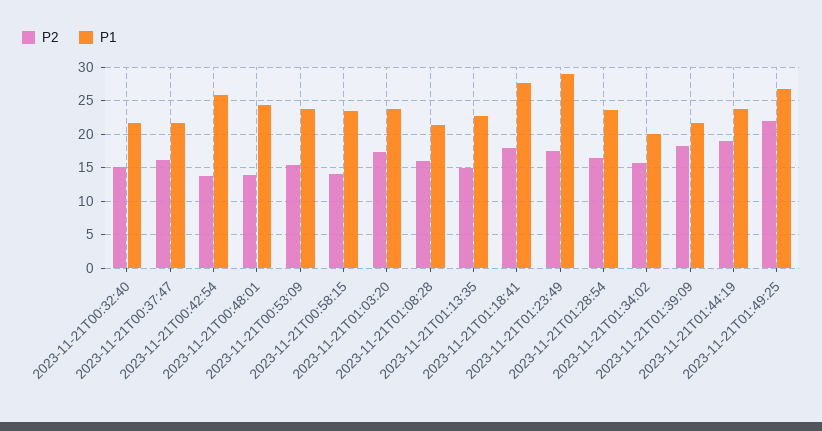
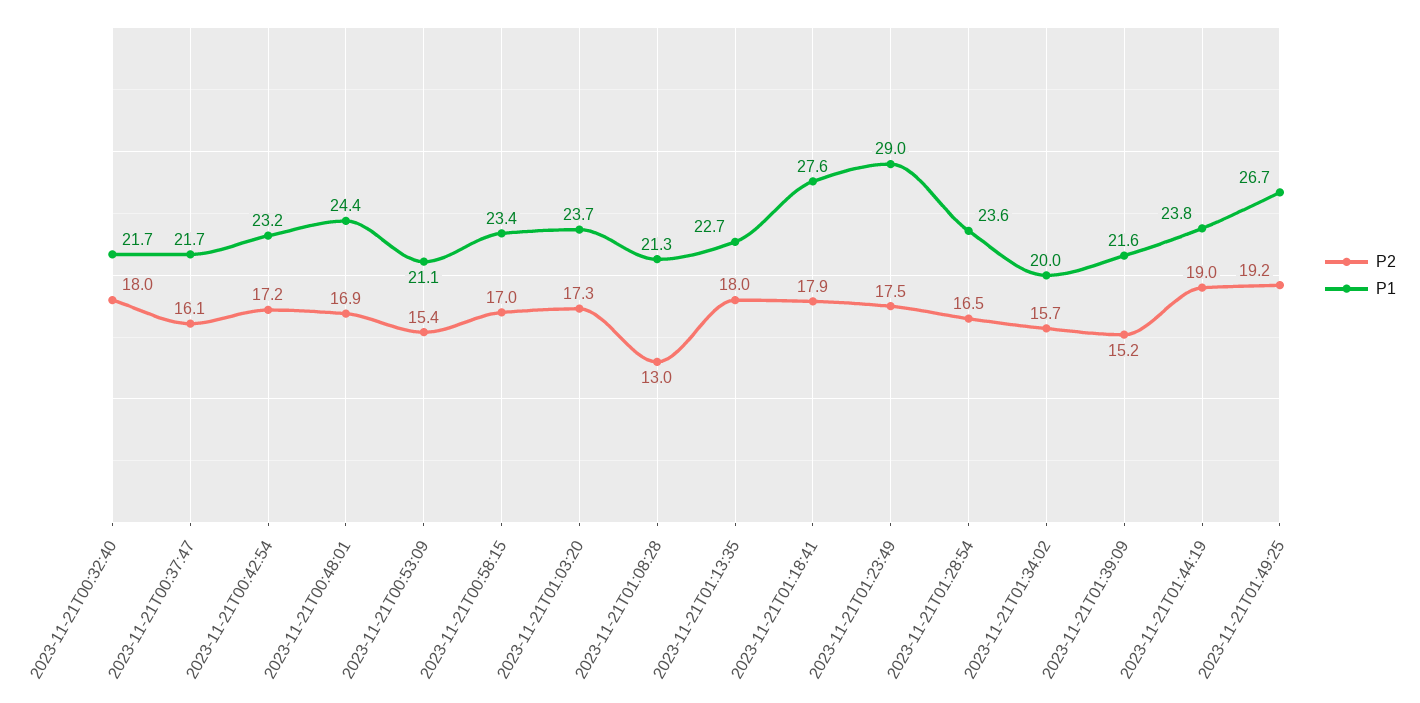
P2, 2023-11-21T00:32:40: 15 -> 18
P2, 2023-11-21T00:42:54: 14 -> 17.2
P1, 2023-11-21T00:42:54: 26 -> 23.2
P2, 2023-11-21T00:48:01: 14 -> 16.9
P1, 2023-11-21T00:53:09: 24 -> 21.1
P2, 2023-11-21T00:58:15: 14 -> 17
P2, 2023-11-21T01:08:28: 16 -> 13
P2, 2023-11-21T01:13:35: 15 -> 18
P2, 2023-11-21T01:39:09: 18 -> 15.2
P2, 2023-11-21T01:49:25: 22 -> 19.2

